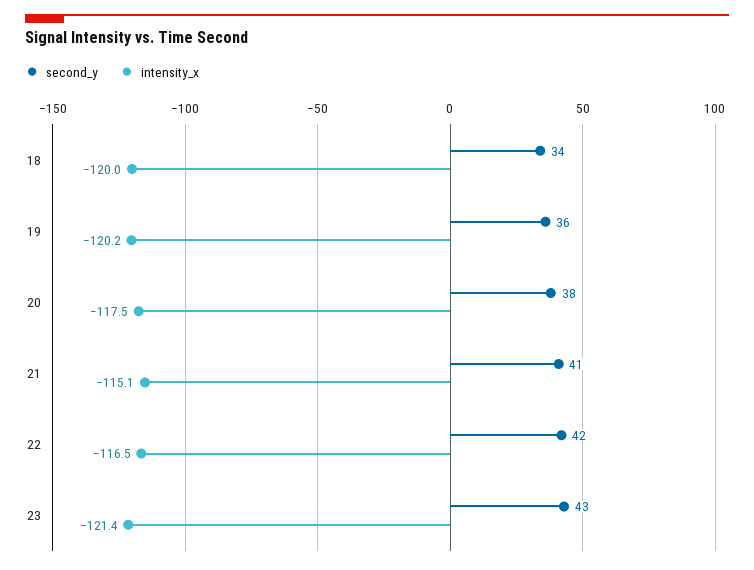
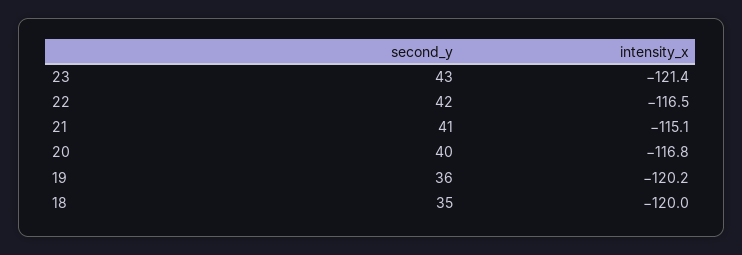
second_y, 18: 34 -> 35
second_y, 20: 38 -> 40
intensity_x, 20: -117.5 -> -116.8

